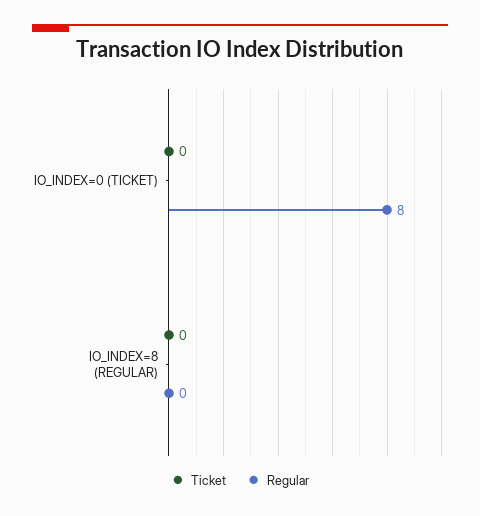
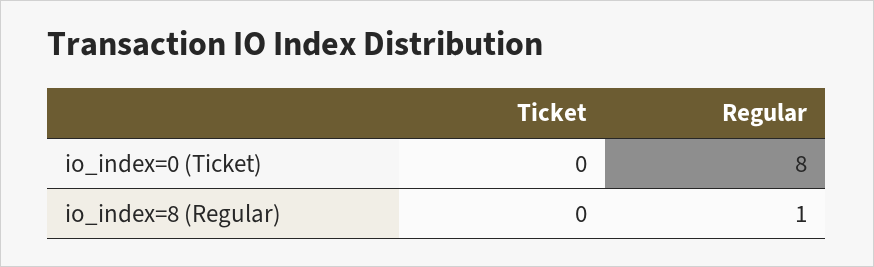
Regular, IO_INDEX=8 (REGULAR): 0 -> 1

